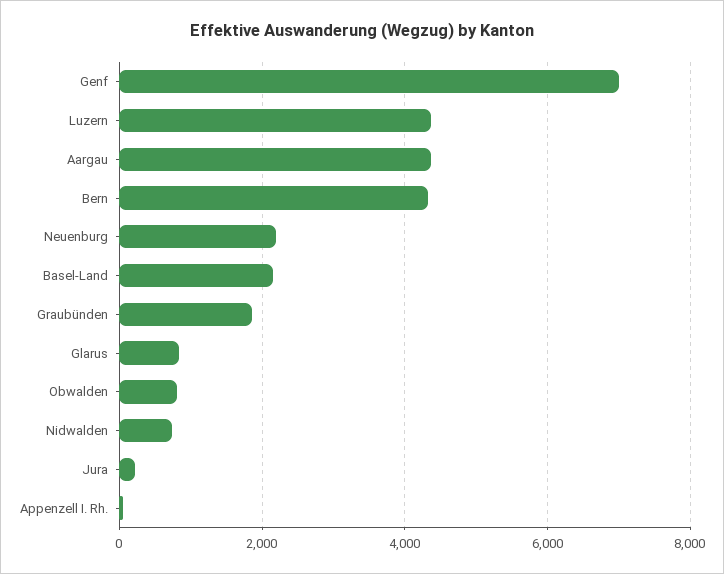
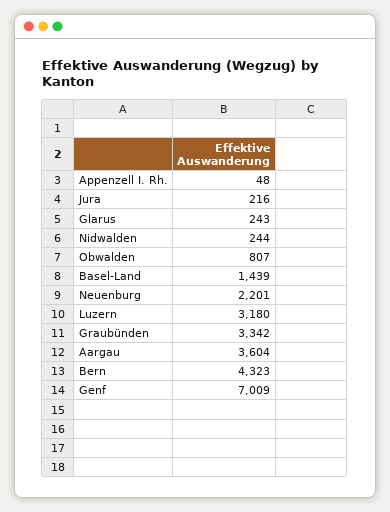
Luzern: 4400 -> 3180
Aargau: 4400 -> 3604
Basel-Land: 2200 -> 1439
Graubünden: 1800 -> 3342
Glarus: 800 -> 243
Nidwalden: 800 -> 244

